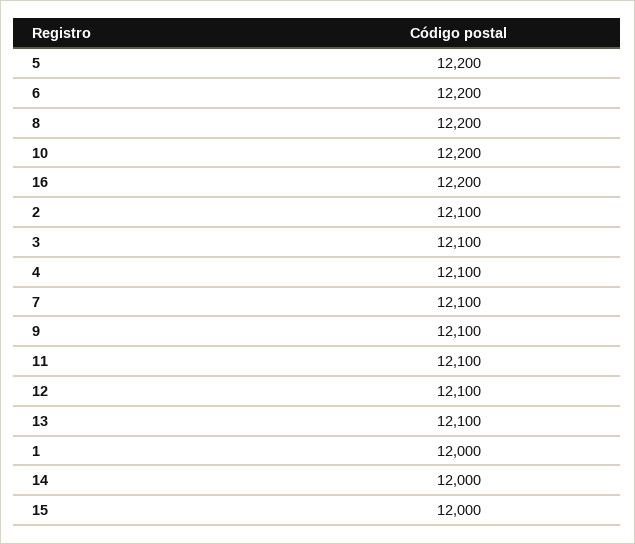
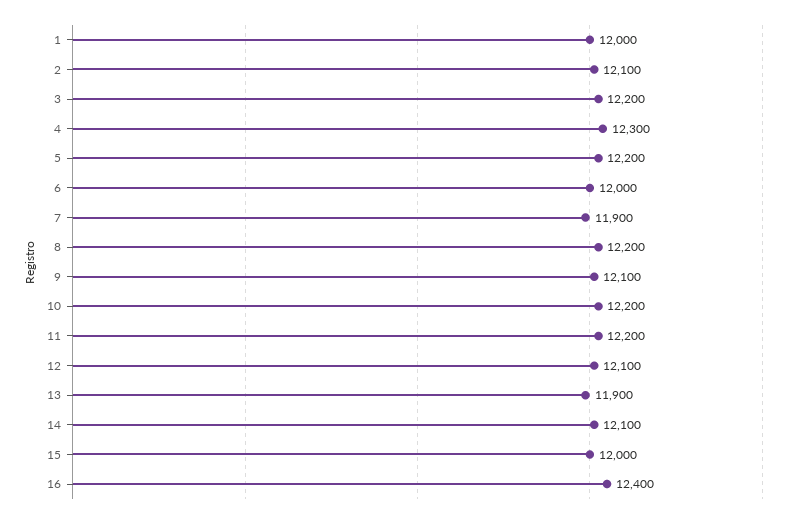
6: 12200 -> 12000
16: 12200 -> 12400
3: 12100 -> 12200
4: 12100 -> 12300
7: 12100 -> 11900
11: 12100 -> 12200
13: 12100 -> 11900
14: 12000 -> 12100

